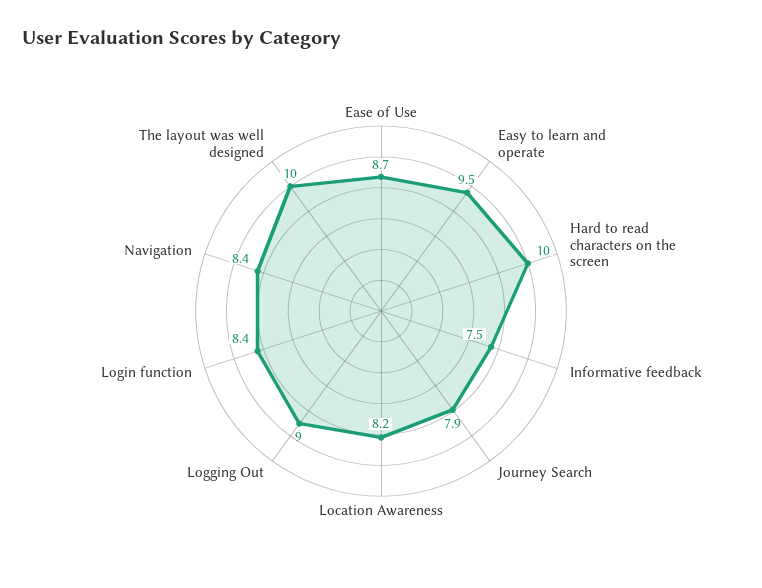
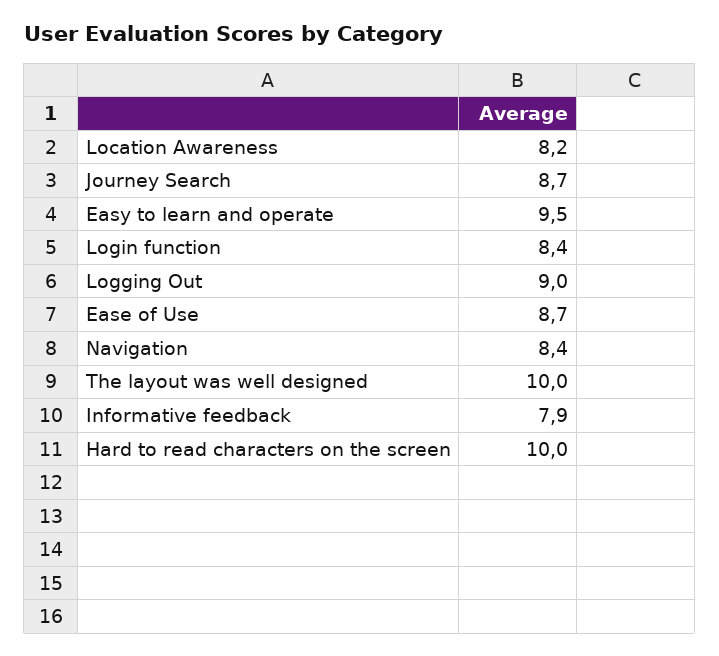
Informative feedback: 7.5 -> 7.9
Journey Search: 7.9 -> 8.7

